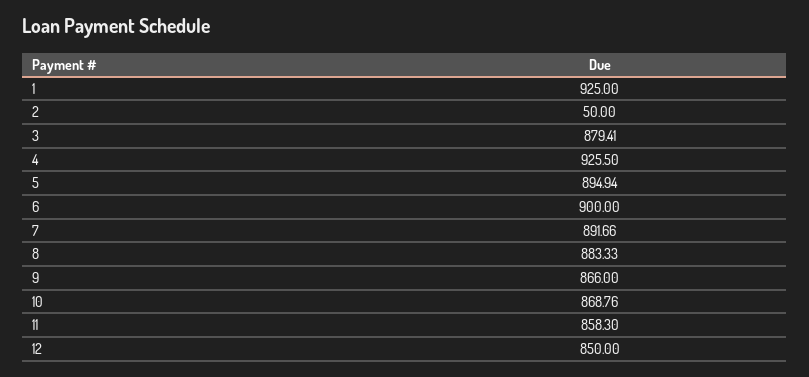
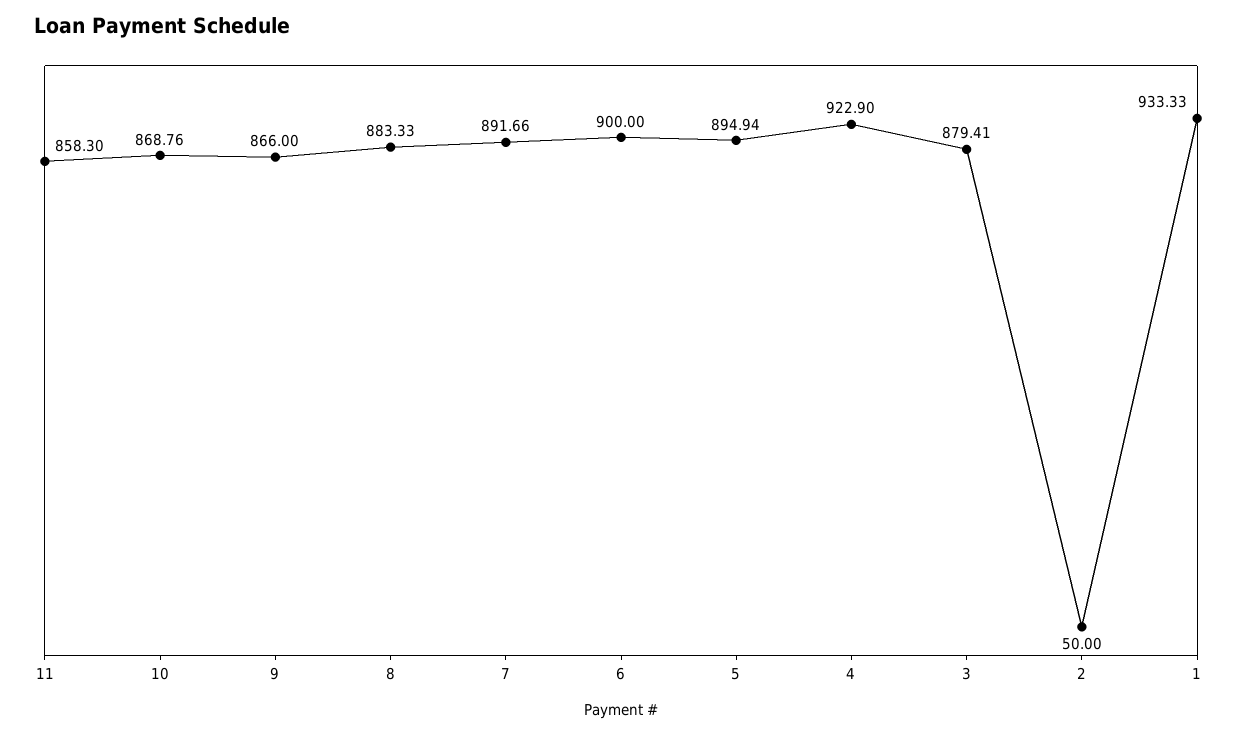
1: 925 -> 933.33
4: 925.5 -> 922.9
12: 850 -> none

